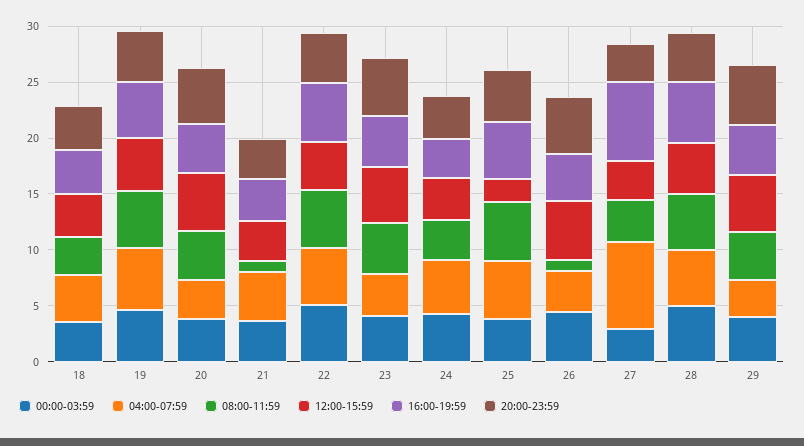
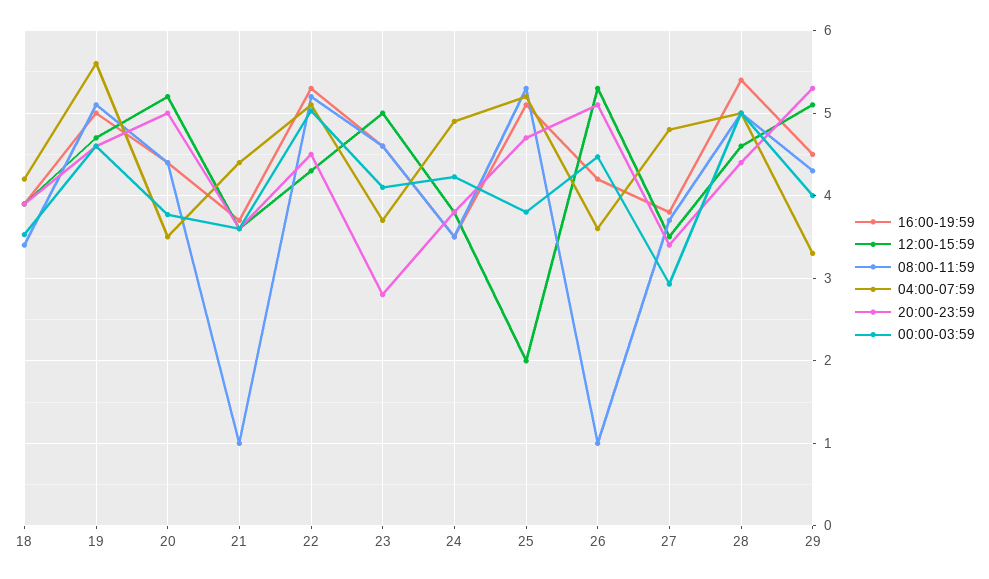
20:00-23:59, 23: 5 -> 2.8
04:00-07:59, 27: 8 -> 4.8
16:00-19:59, 27: 7 -> 3.8

